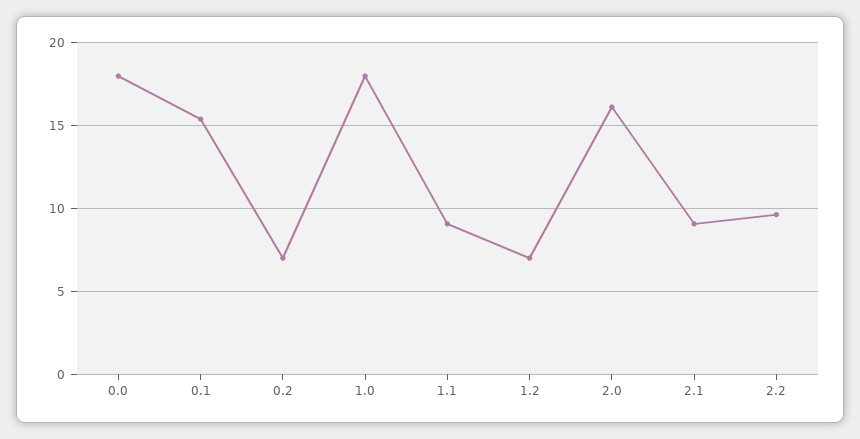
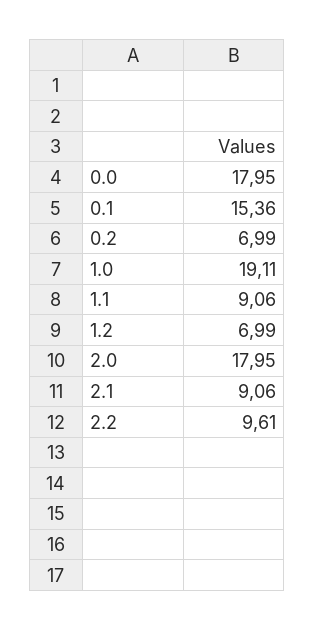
1.0: 18 -> 19.11
2.0: 16 -> 17.95

